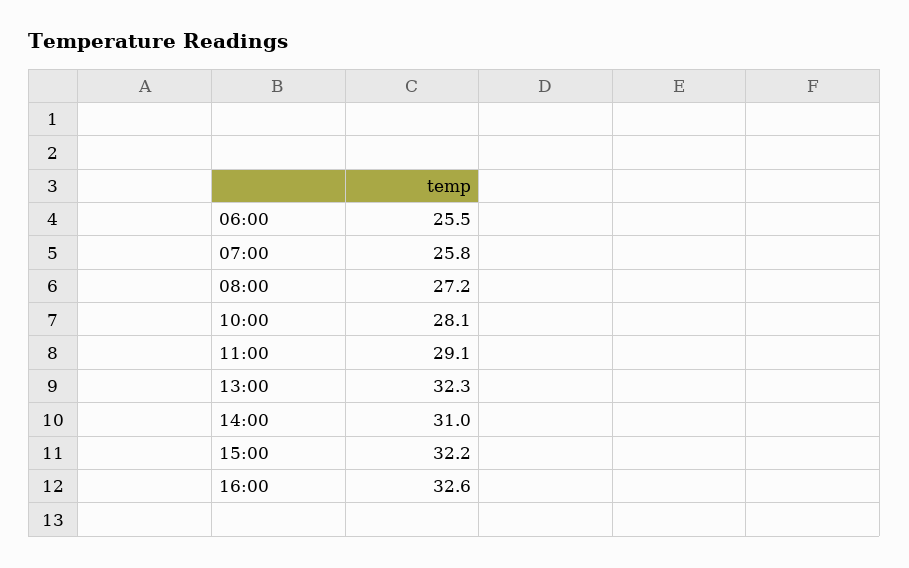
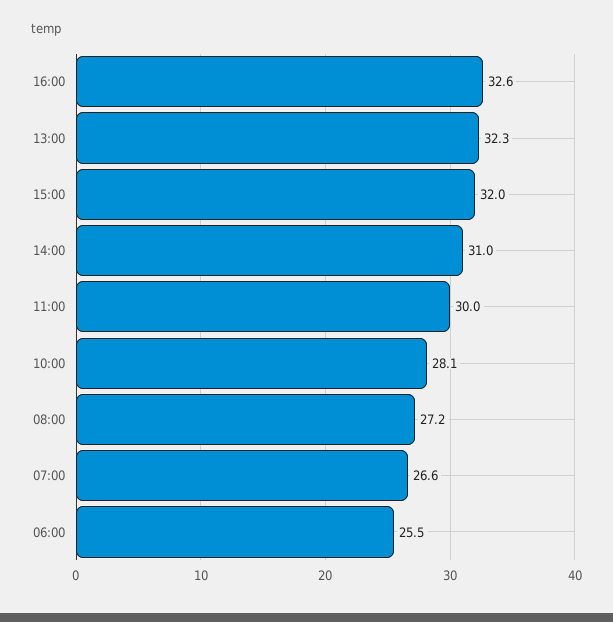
07:00: 25.8 -> 26.6
11:00: 29.1 -> 30
15:00: 32.2 -> 32

